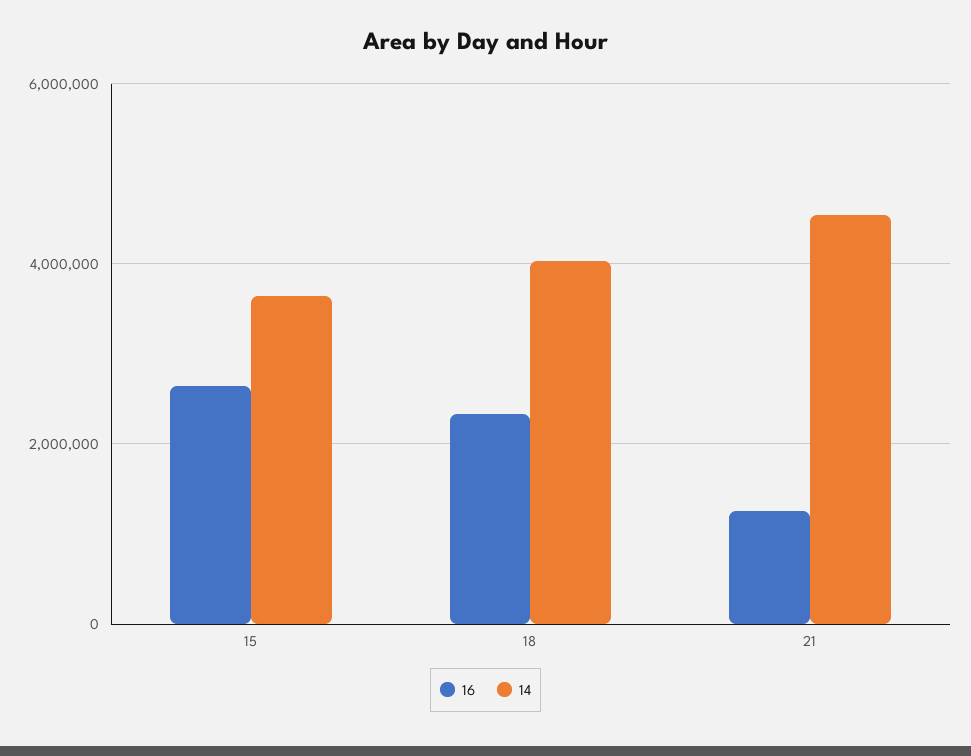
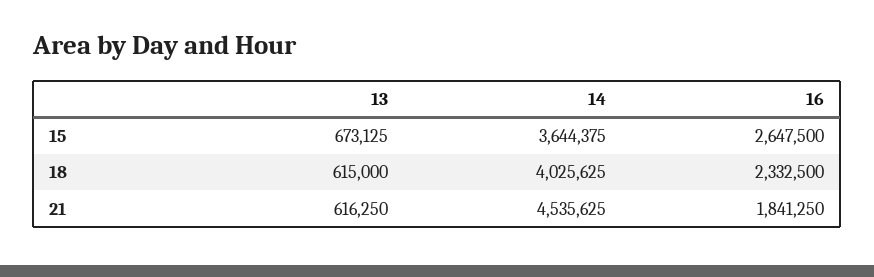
16, 21: 1200000 -> 1841250
13, 15: none -> 673125
13, 18: none -> 615000
13, 21: none -> 616250

